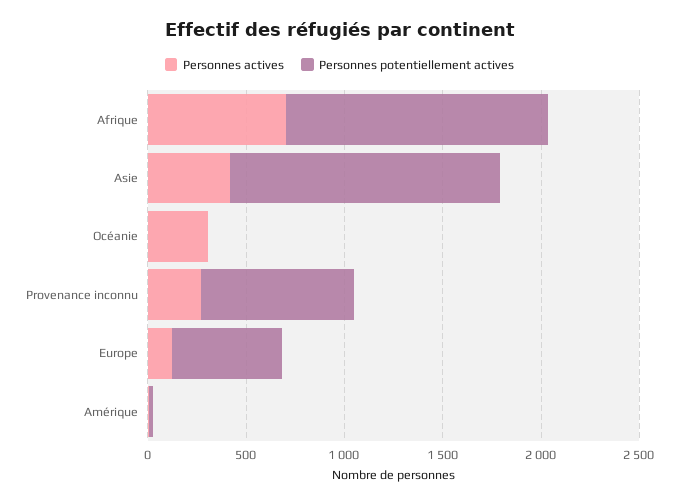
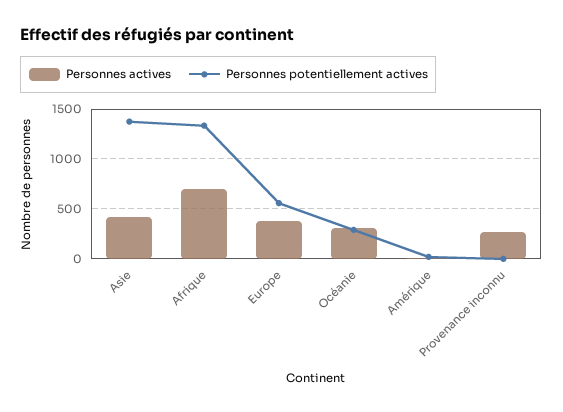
Personnes potentiellement actives, Océanie: 0 -> 300
Personnes potentiellement actives, Provenance inconnu: 800 -> 0
Personnes actives, Europe: 100 -> 400

